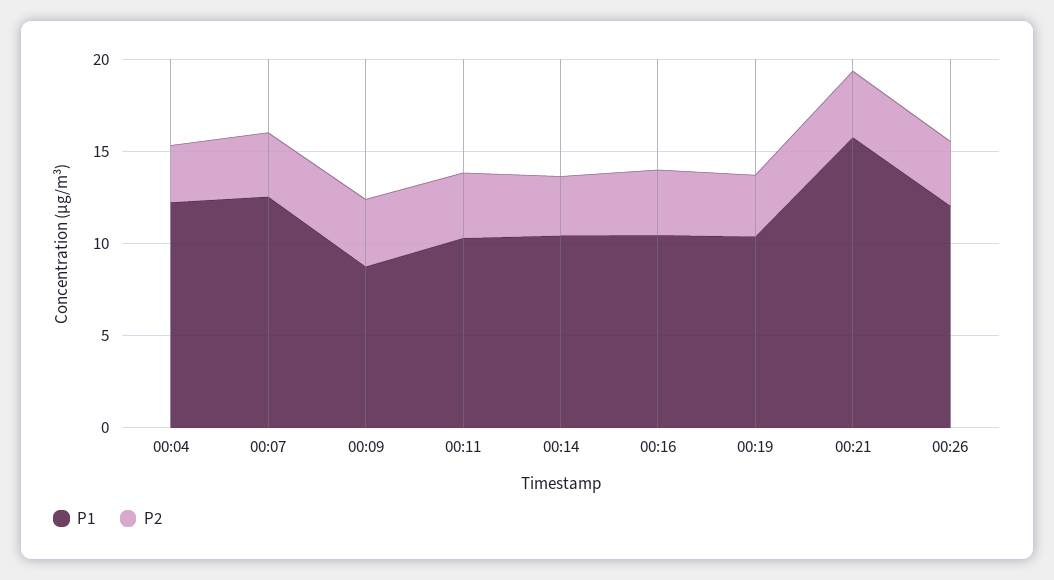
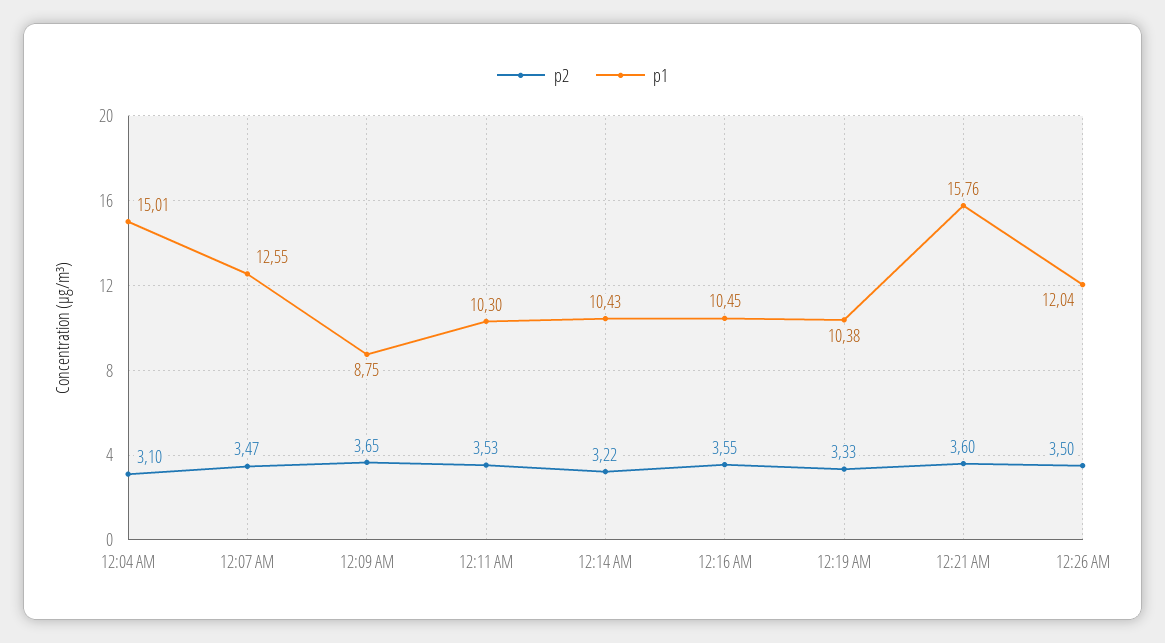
P1, 00:04: 12 -> 15.01

